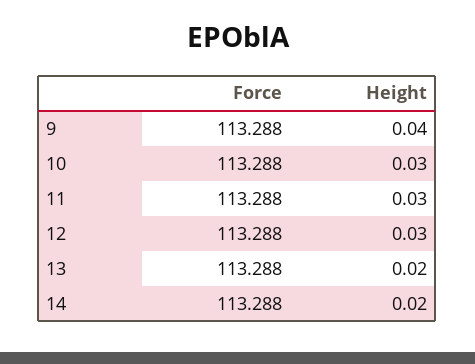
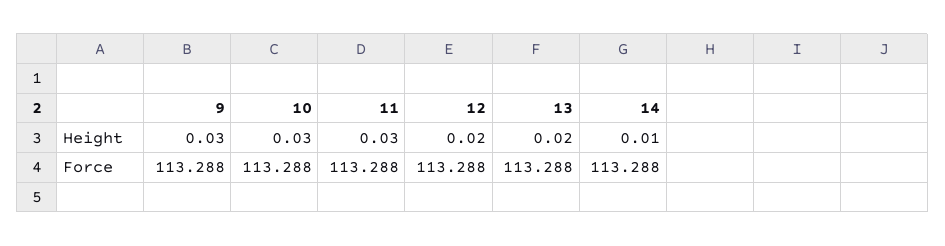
Height, 9: 0.04 -> 0.03
Height, 12: 0.03 -> 0.02
Height, 14: 0.02 -> 0.01

